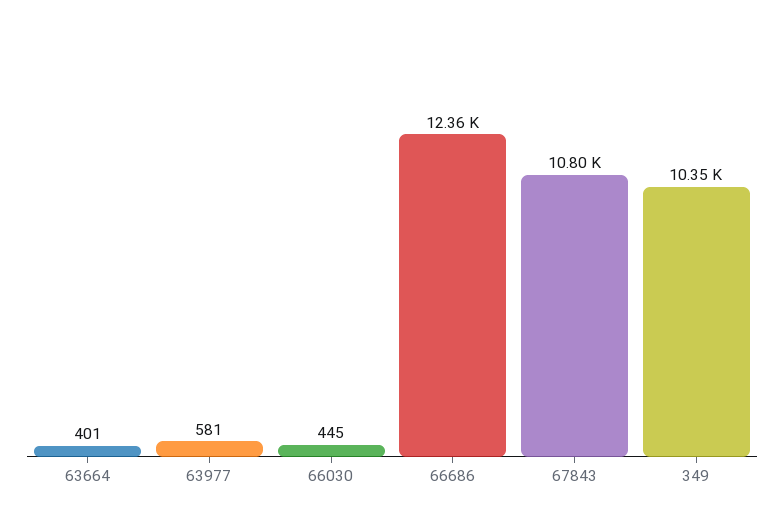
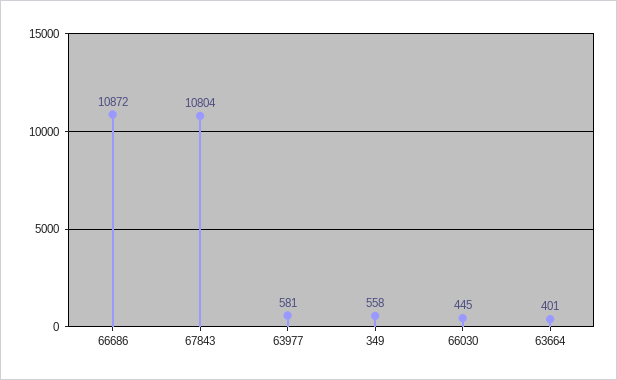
66686: 12360 -> 10872
349: 10350 -> 558

